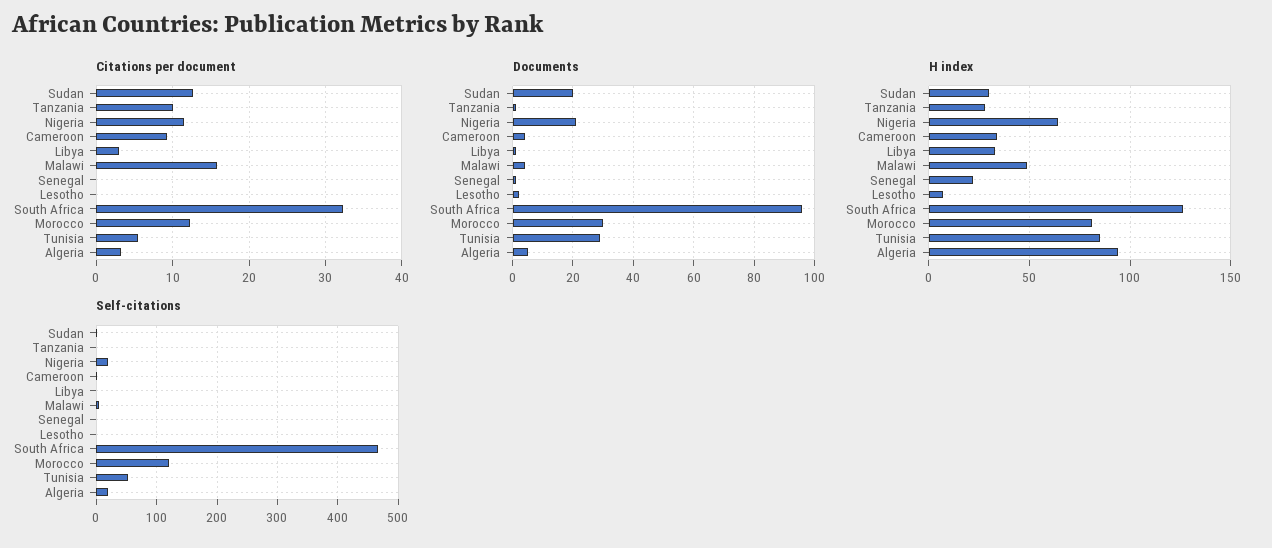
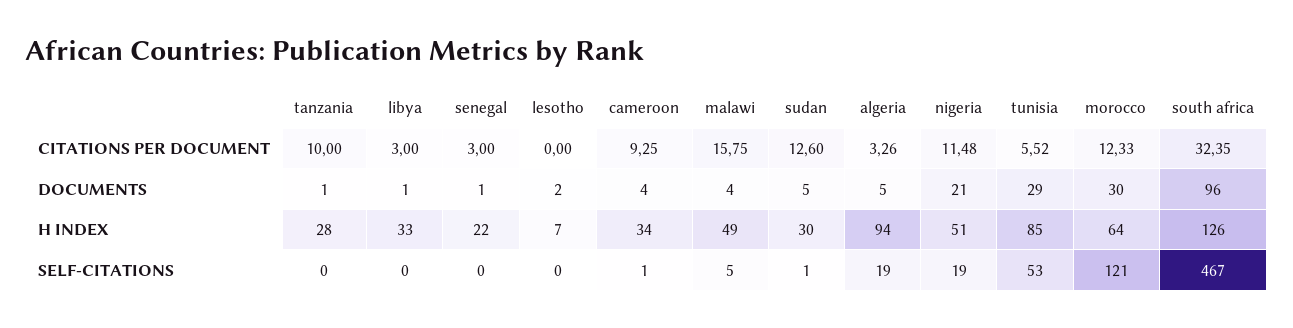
Citations per document, Senegal: 0 -> 3
Documents, Sudan: 20 -> 5
H index, Nigeria: 65 -> 51
H index, Morocco: 80 -> 64

